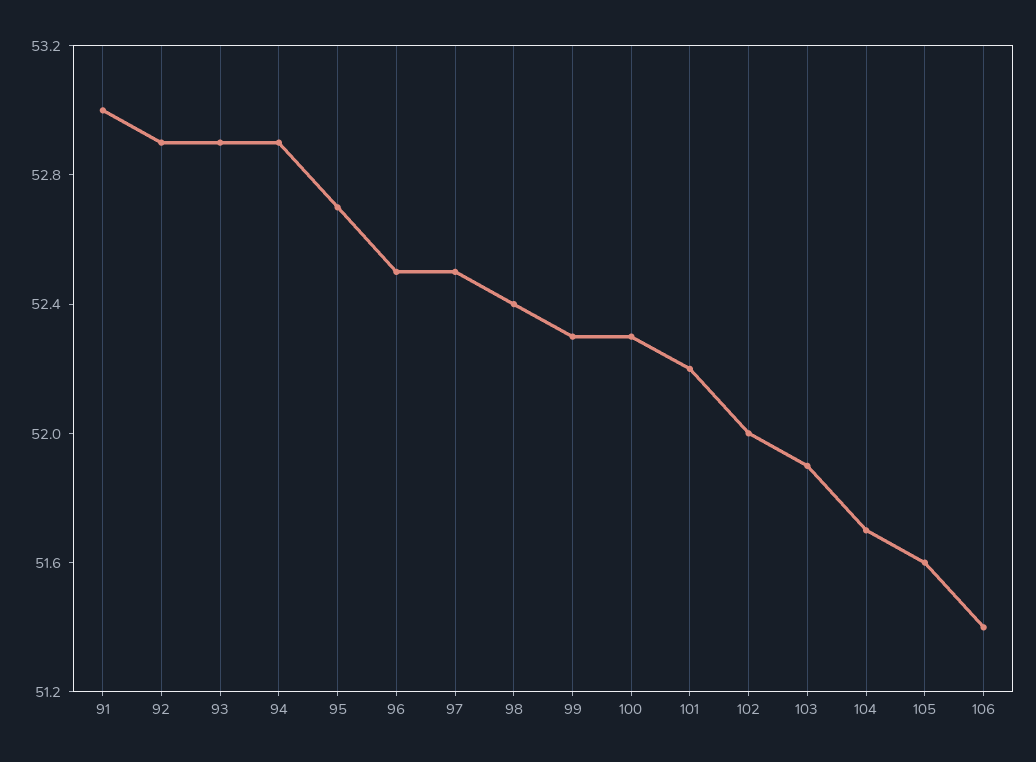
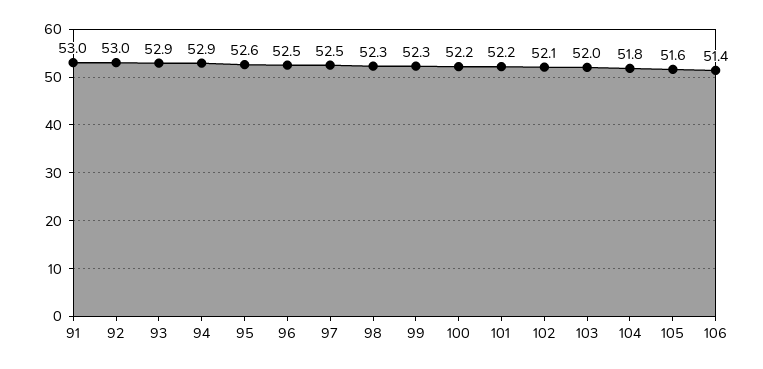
92: 52.9 -> 53
95: 52.7 -> 52.6
98: 52.4 -> 52.3
100: 52.3 -> 52.2
102: 52 -> 52.1
103: 51.9 -> 52
104: 51.7 -> 51.8

